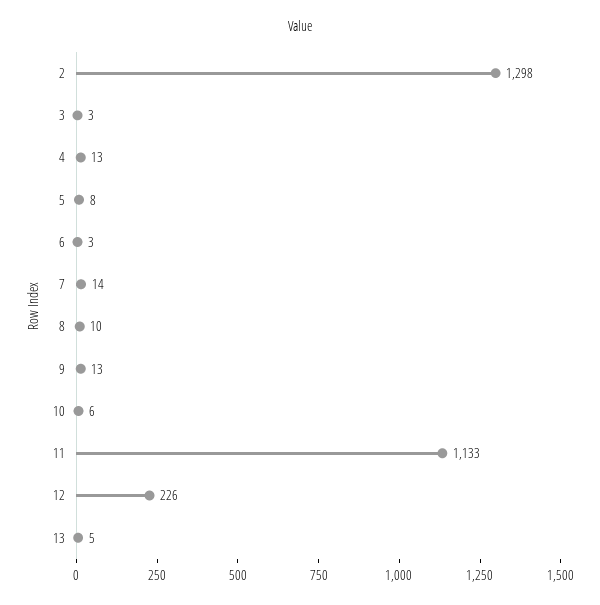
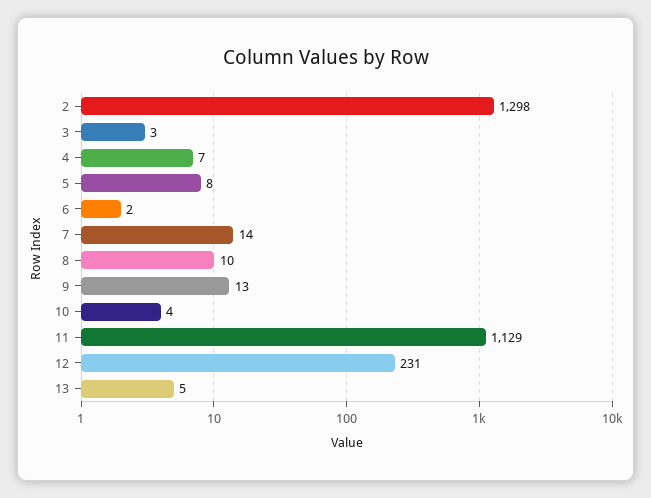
4: 13 -> 7
6: 3 -> 2
10: 6 -> 4
11: 1133 -> 1129
12: 226 -> 231

